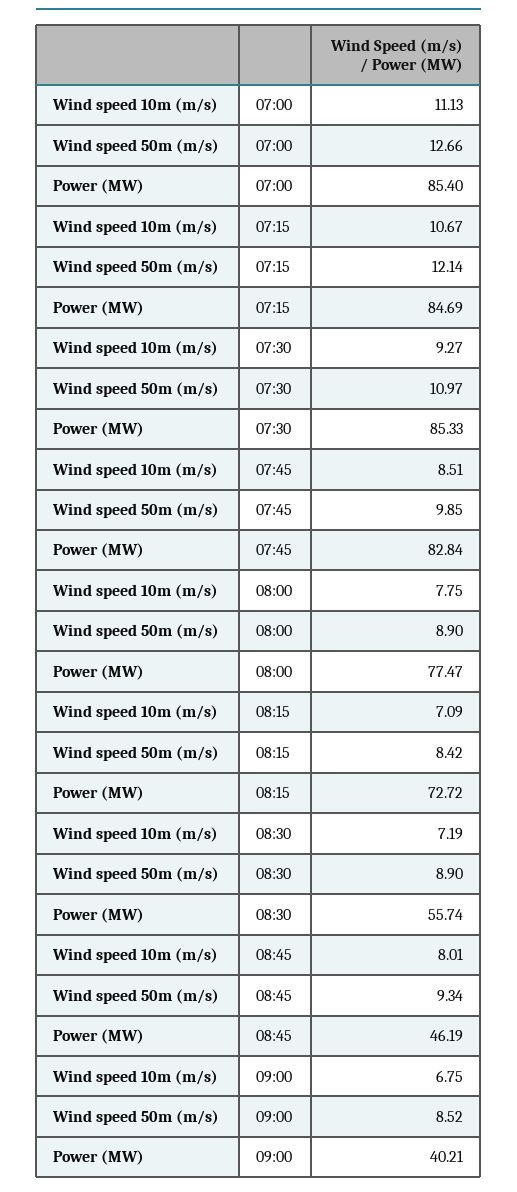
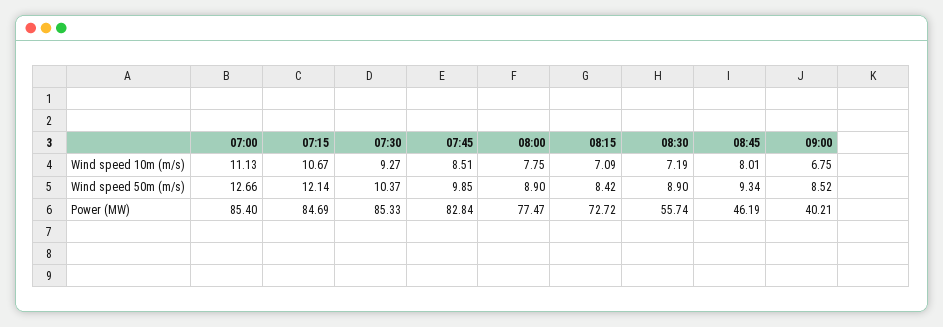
Wind speed 50m (m/s), 07:30: 10.97 -> 10.37

